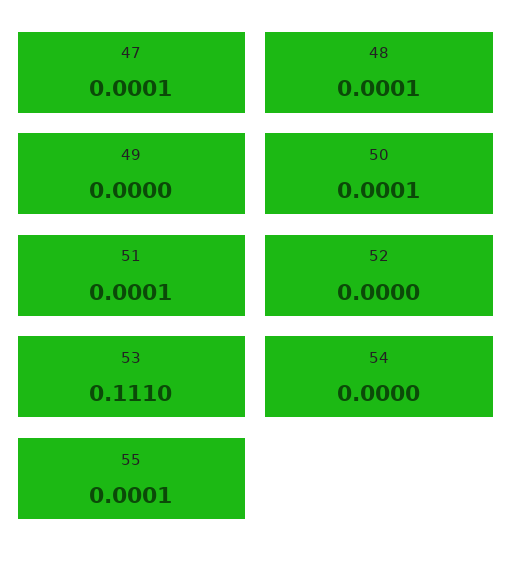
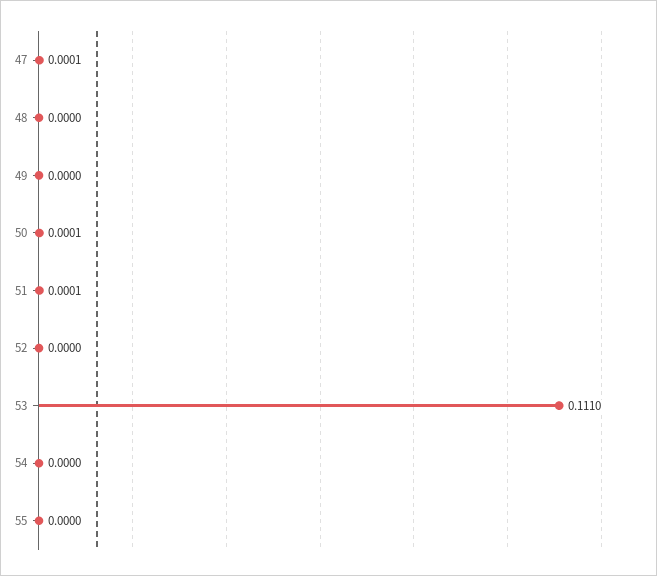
48: 0.0001 -> 0
55: 0.0001 -> 0

